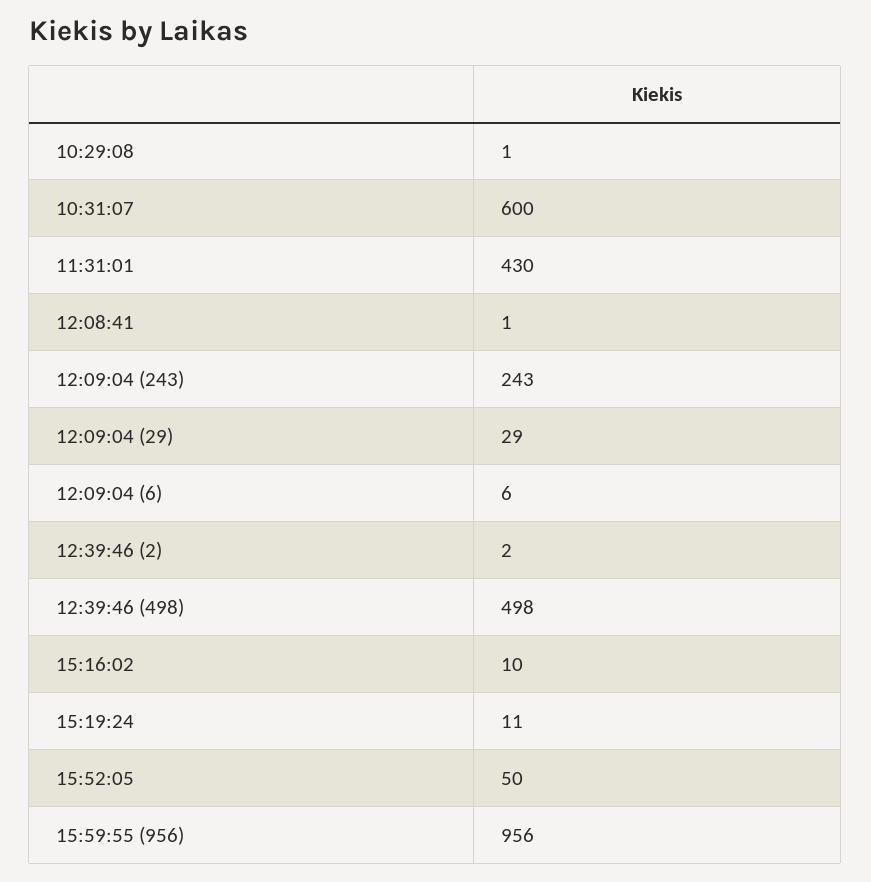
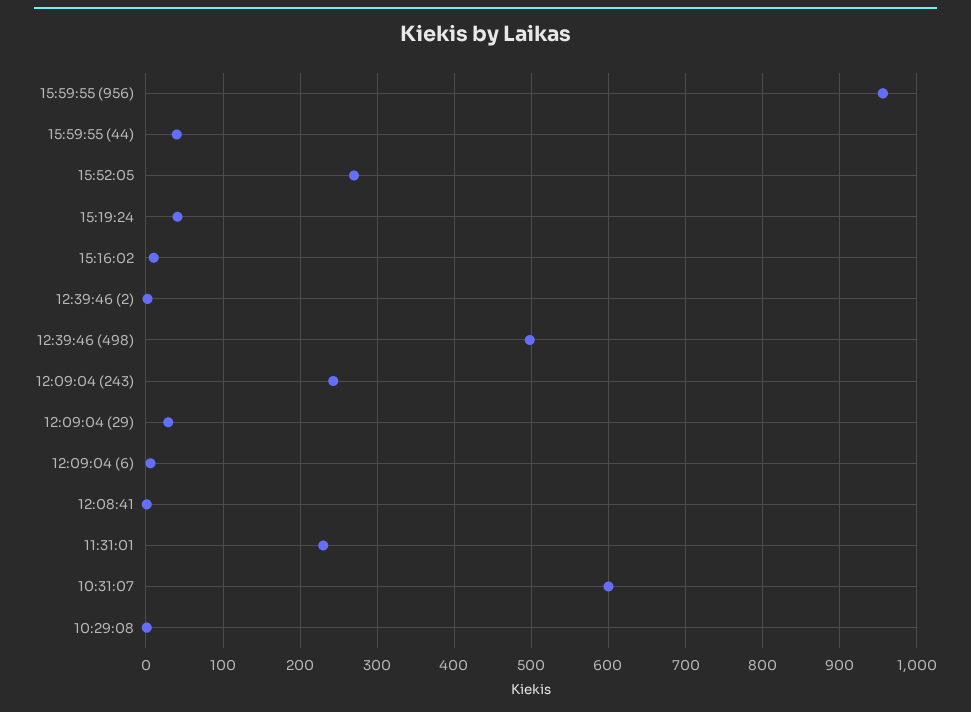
11:31:01: 430 -> 230
15:19:24: 11 -> 40
15:52:05: 50 -> 270
15:59:55 (44): none -> 40

